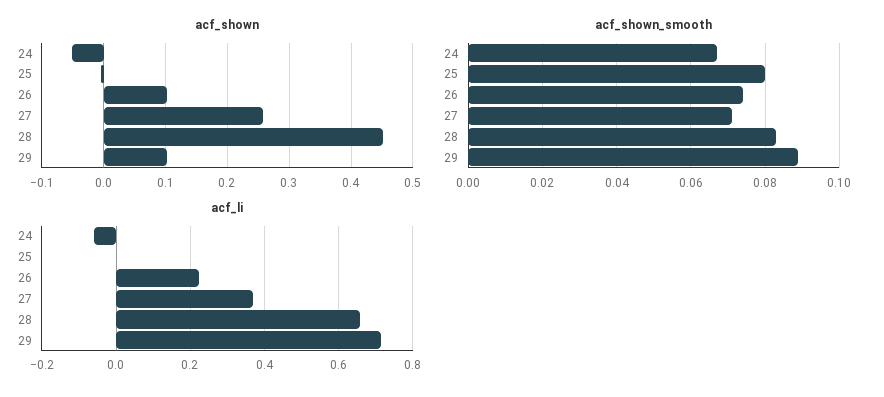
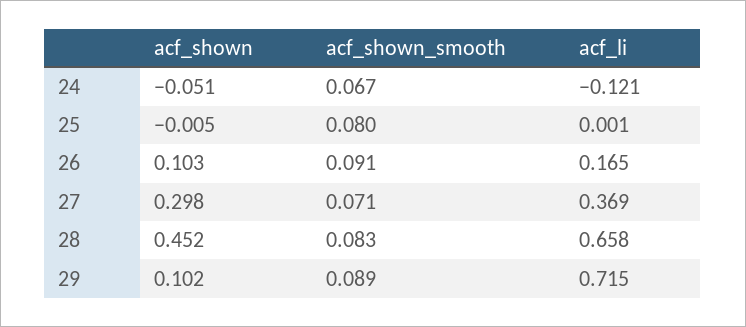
acf_shown, 27: 0.26 -> 0.298
acf_shown_smooth, 26: 0.075 -> 0.091
acf_li, 24: -0.06 -> -0.121
acf_li, 26: 0.22 -> 0.165

